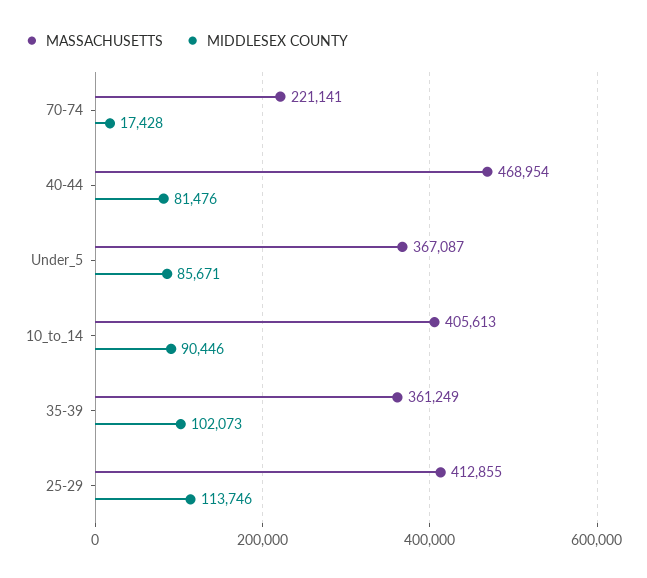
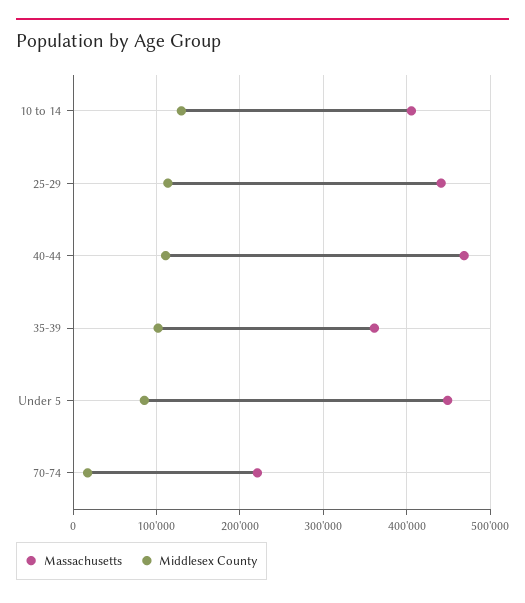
MIDDLESEX COUNTY, 40-44: 81476 -> 110000
MASSACHUSETTS, Under_5: 367087 -> 450000
MIDDLESEX COUNTY, 10_to_14: 90446 -> 130000
MASSACHUSETTS, 25-29: 412855 -> 440000

